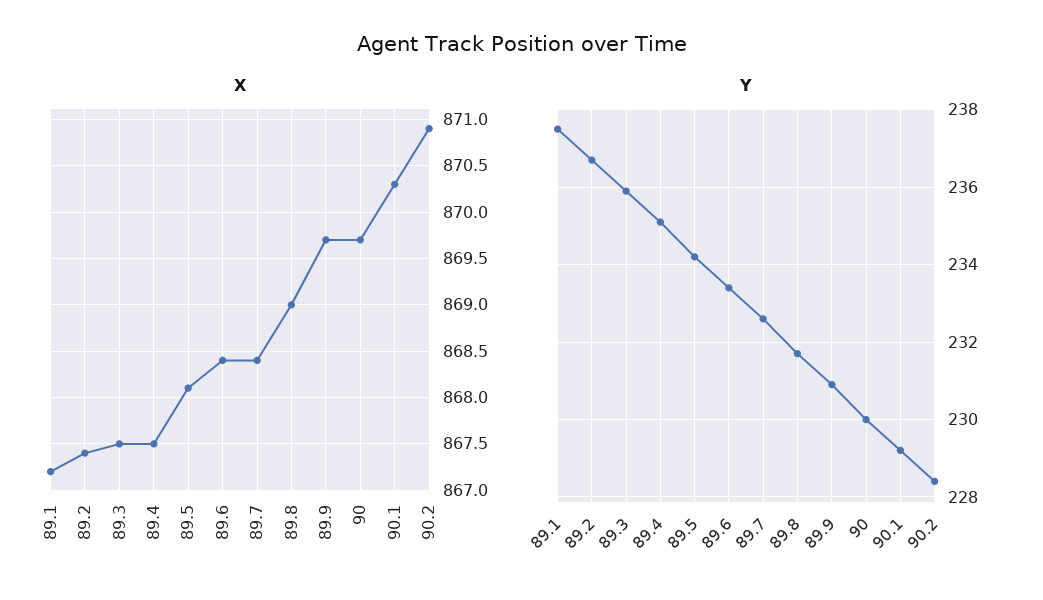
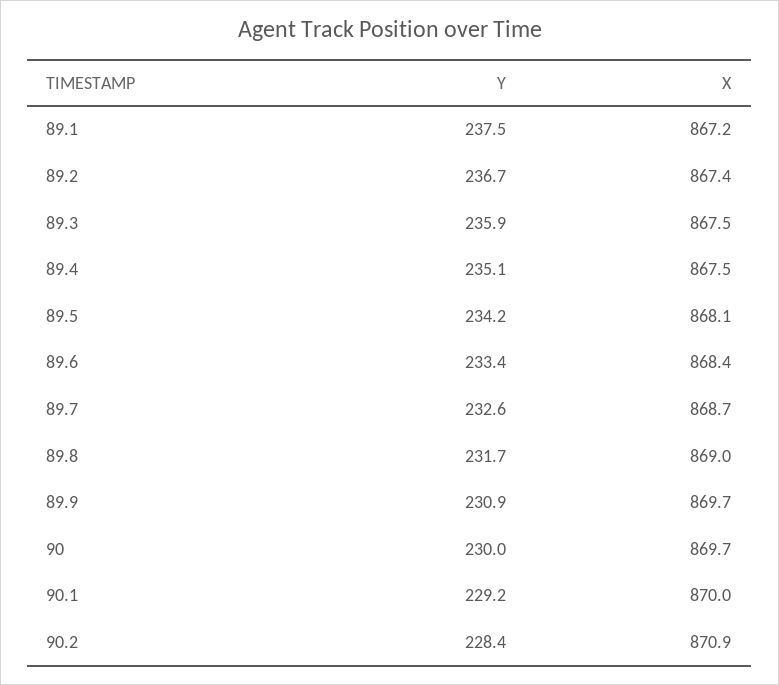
X, 89.7: 868.4 -> 868.7
X, 90.1: 870.3 -> 870

